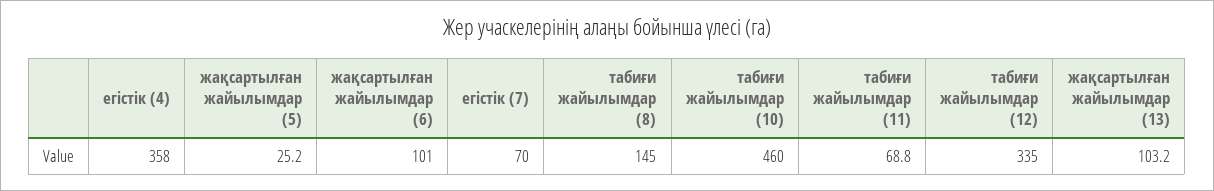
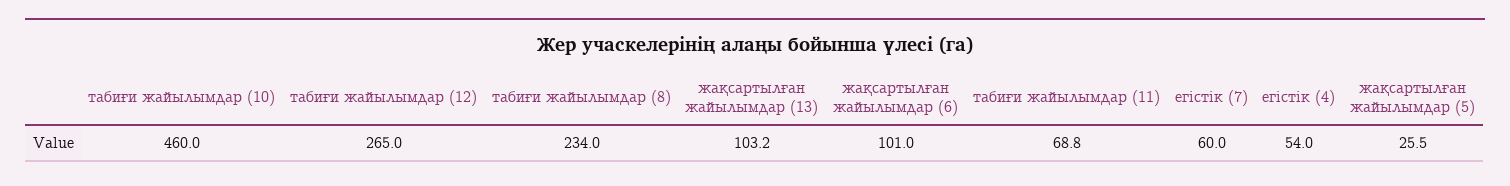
егістік (4): 358 -> 54
жақсартылған жайылымдар (5): 25.2 -> 25.5
егістік (7): 70 -> 60
табиғи жайылымдар (8): 145 -> 234
табиғи жайылымдар (12): 335 -> 265

